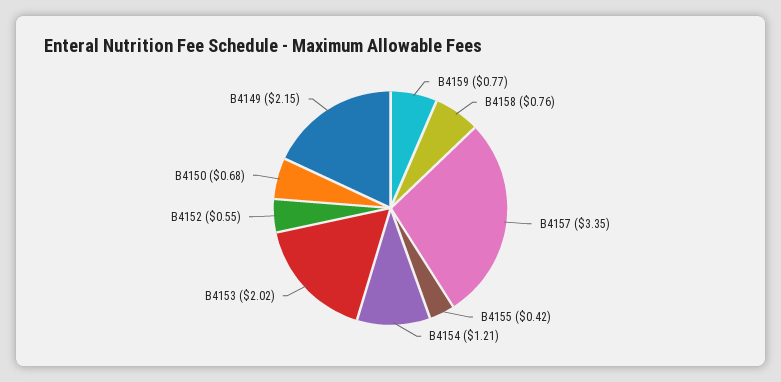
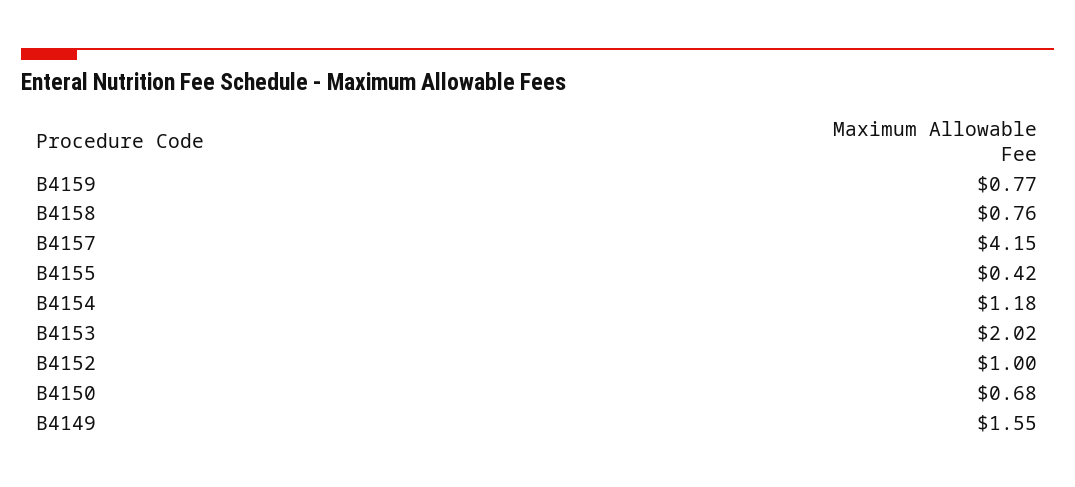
B4157: 3.35 -> 4.15
B4154: 1.21 -> 1.18
B4152: 0.55 -> 1
B4149: 2.15 -> 1.55

